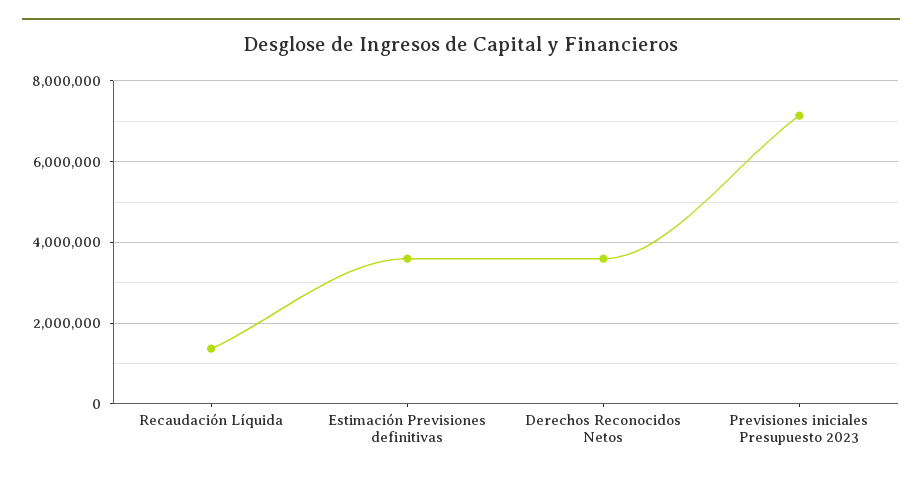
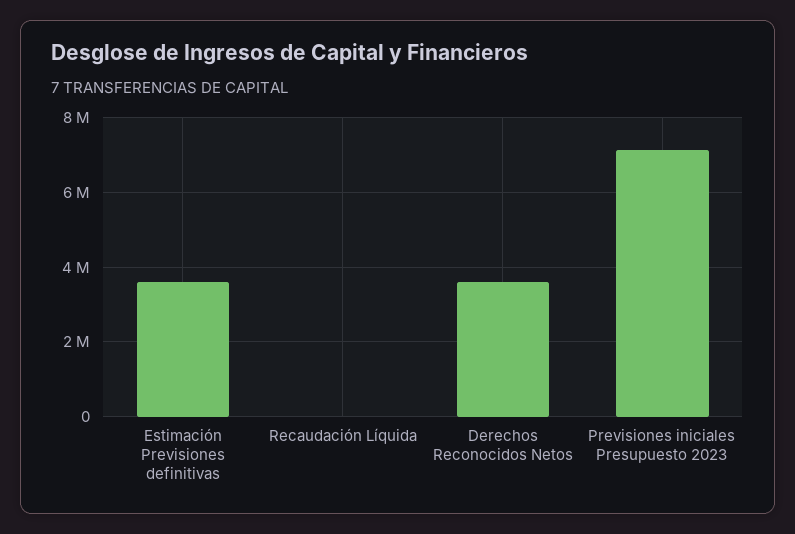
Recaudación Líquida: 1400000 -> 0

